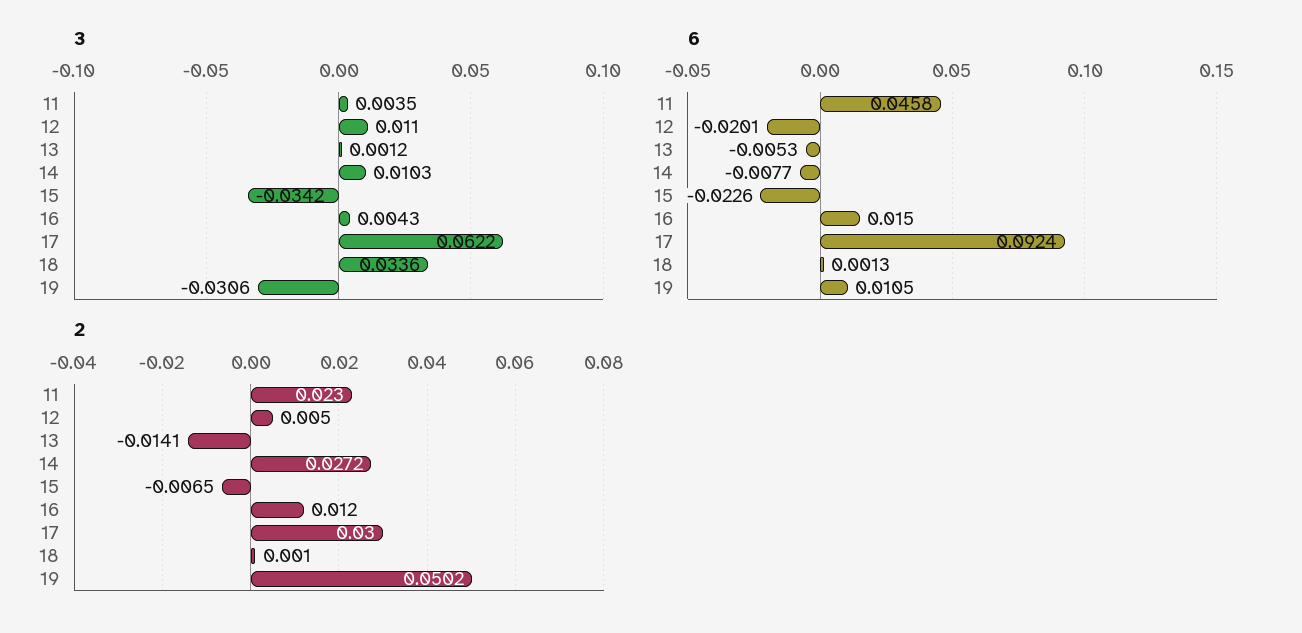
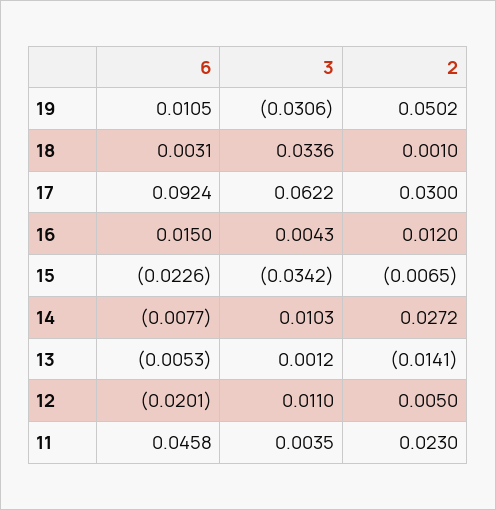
6, 18: 0.0013 -> 0.0031

